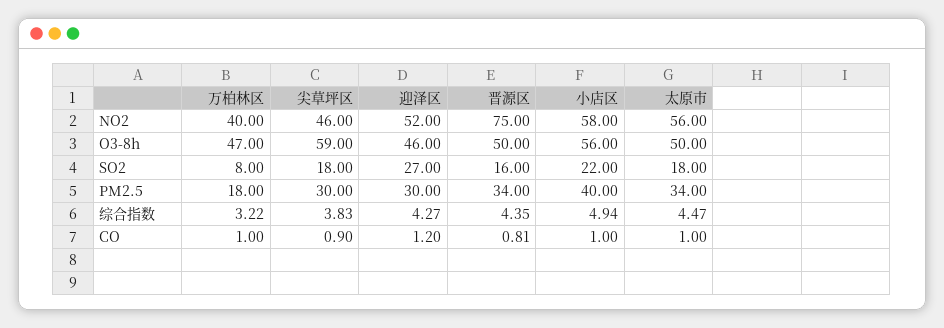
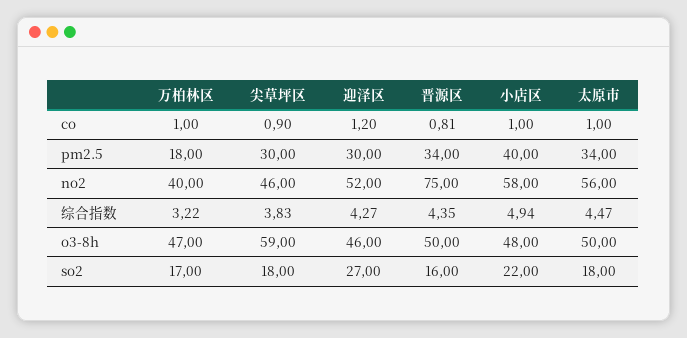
小店区, O3-8h: 56 -> 48
万柏林区, SO2: 8 -> 17

